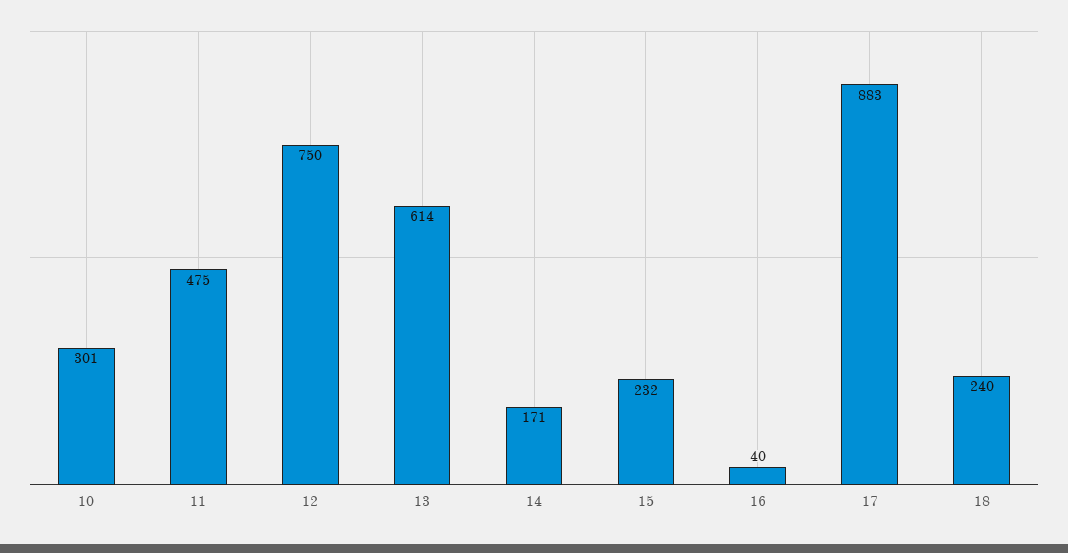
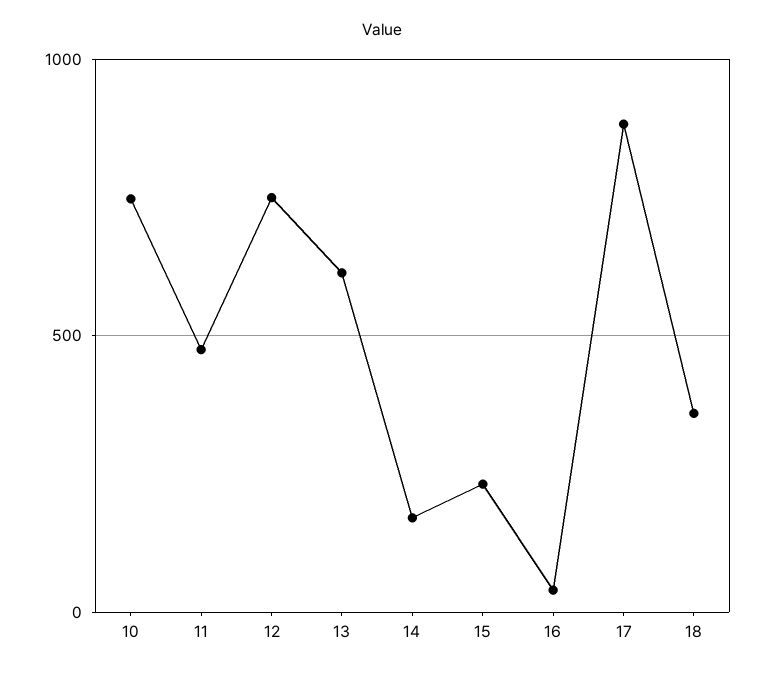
10: 301 -> 750
18: 240 -> 350

